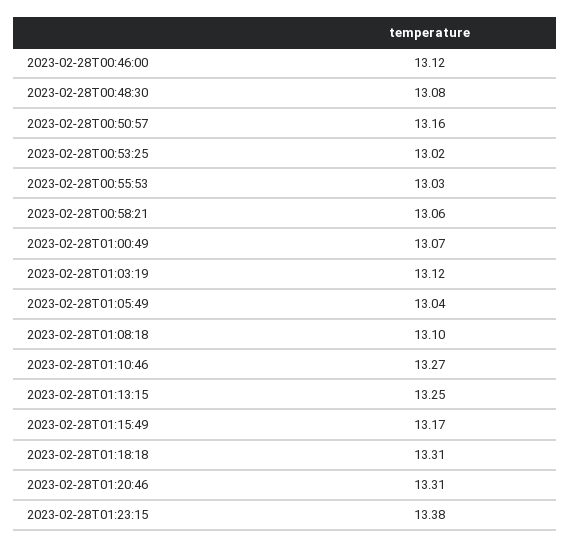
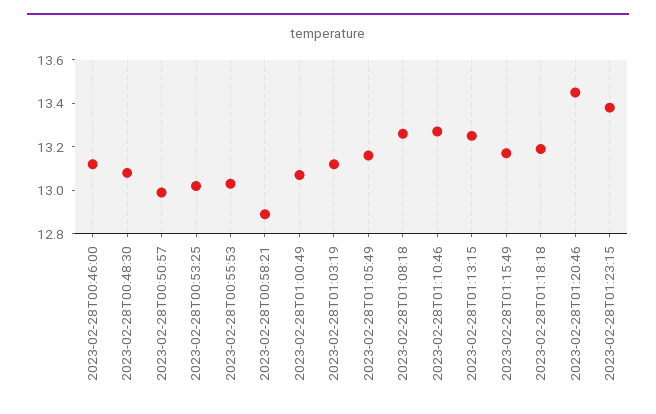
2023-02-28T00:50:57: 13.16 -> 13
2023-02-28T00:58:21: 13.06 -> 12.9
2023-02-28T01:05:49: 13.04 -> 13.15
2023-02-28T01:08:18: 13.1 -> 13.25
2023-02-28T01:18:18: 13.31 -> 13.2
2023-02-28T01:20:46: 13.31 -> 13.45

